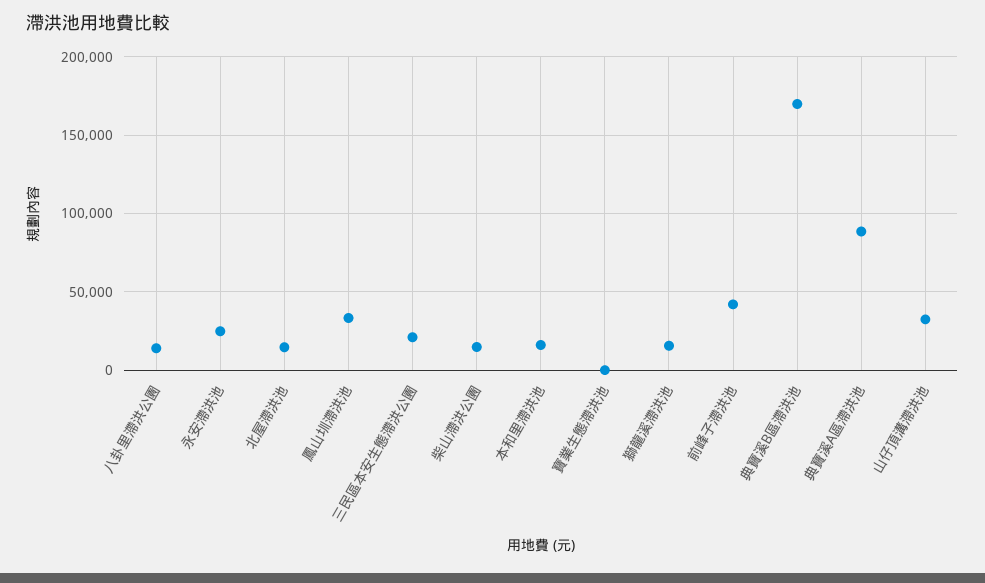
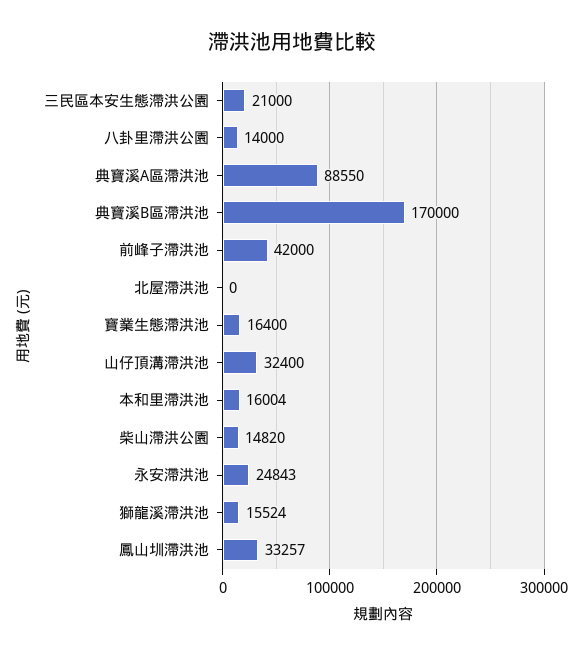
北屋滯洪池: 15000 -> 0
寶業生態滯洪池: 0 -> 16400

